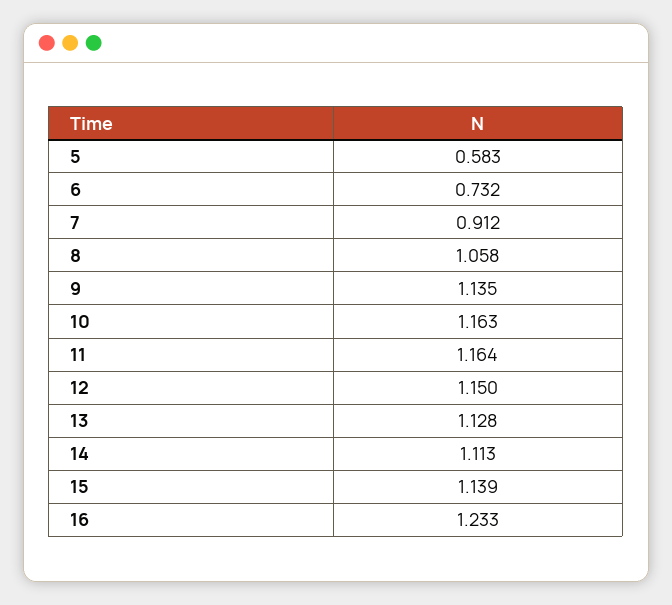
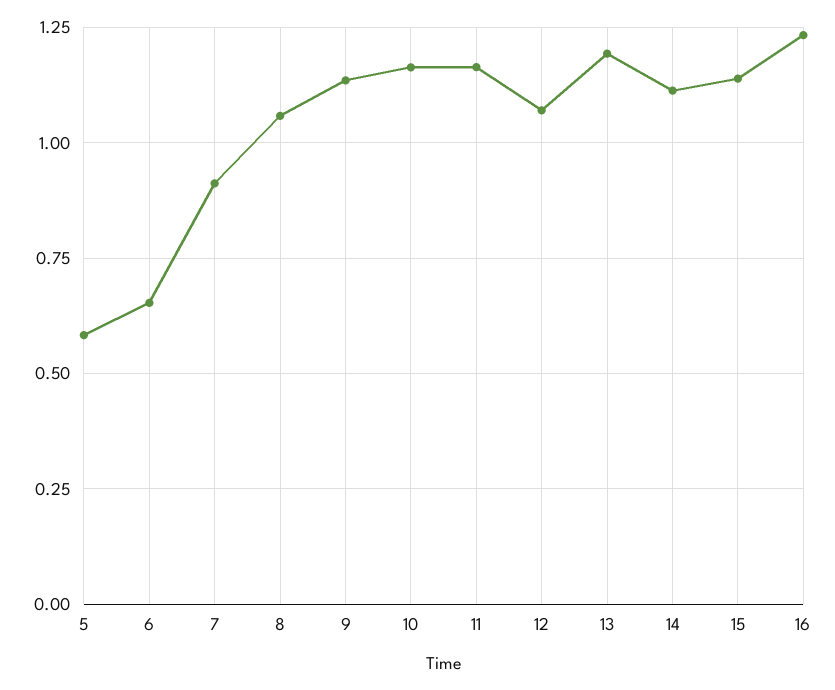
6: 0.732 -> 0.65
12: 1.15 -> 1.075
13: 1.128 -> 1.2

